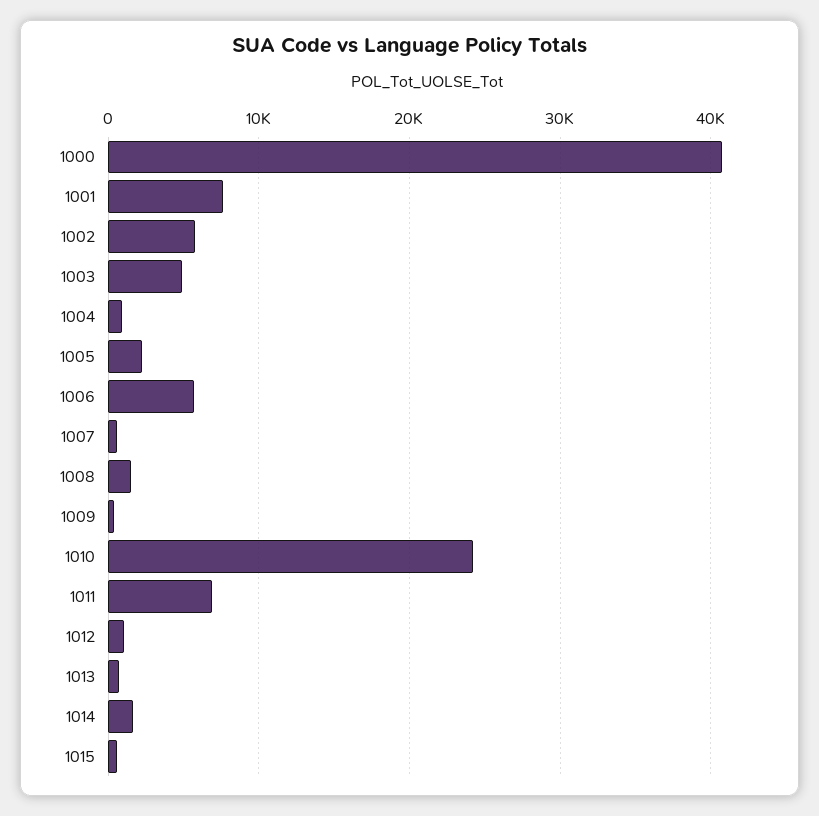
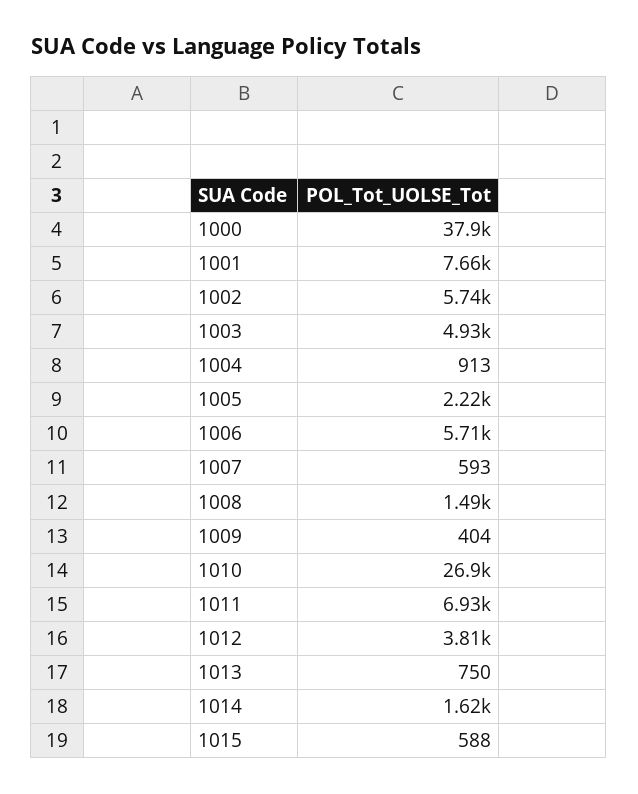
1000: 41000 -> 37900
1010: 24000 -> 26900
1012: 1000 -> 3810

